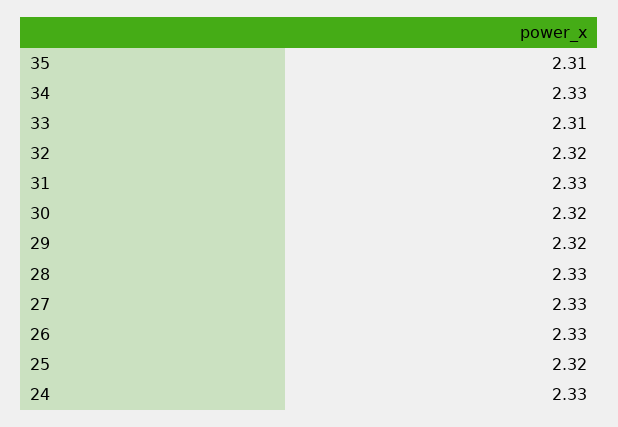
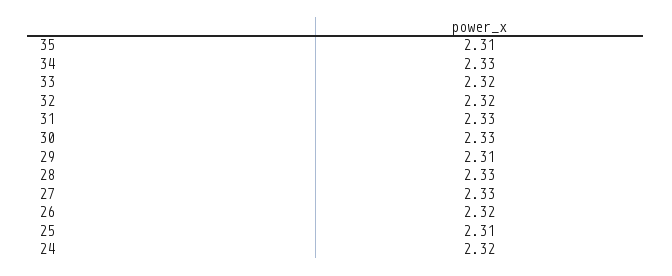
33: 2.31 -> 2.32
30: 2.32 -> 2.33
29: 2.32 -> 2.31
26: 2.33 -> 2.32
25: 2.32 -> 2.31
24: 2.33 -> 2.32

